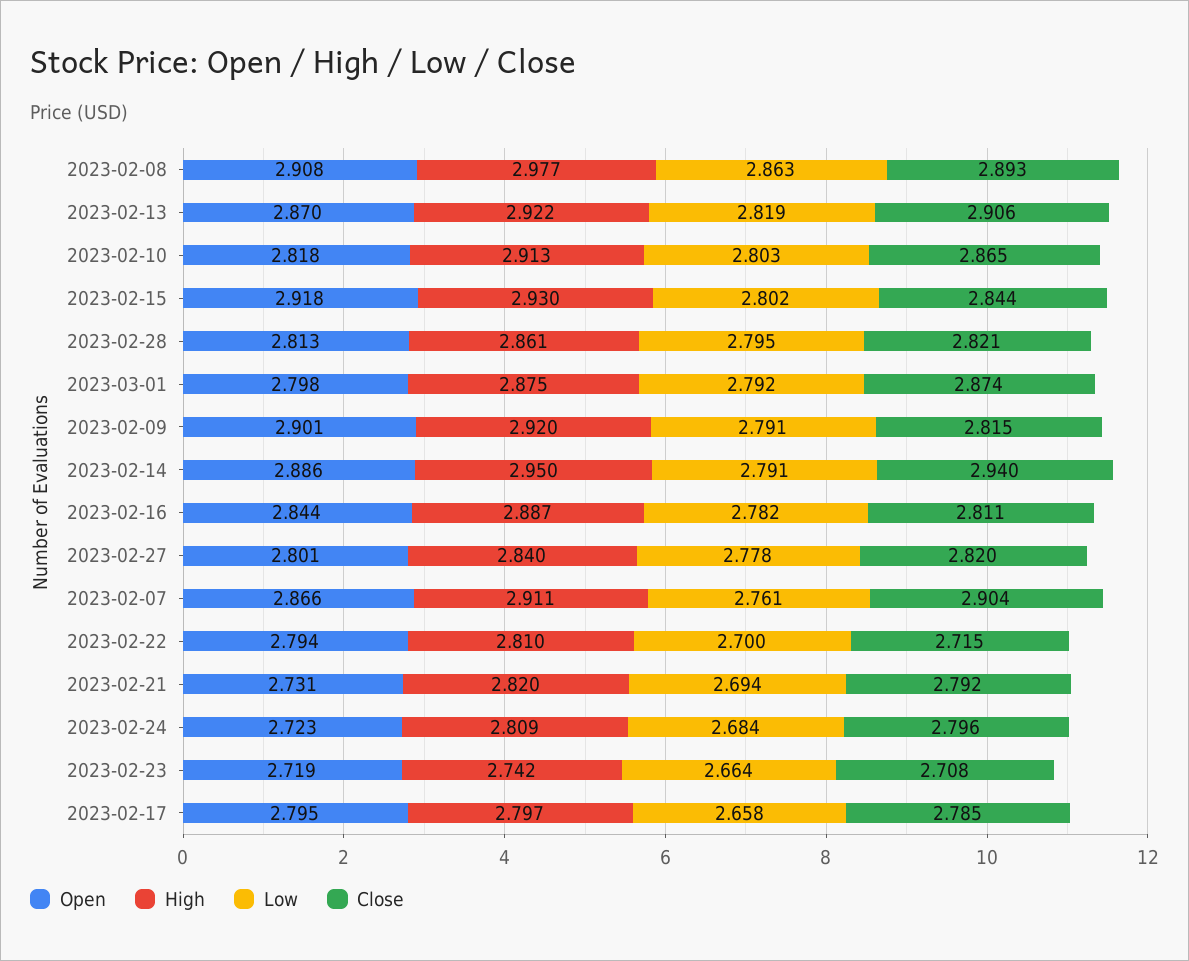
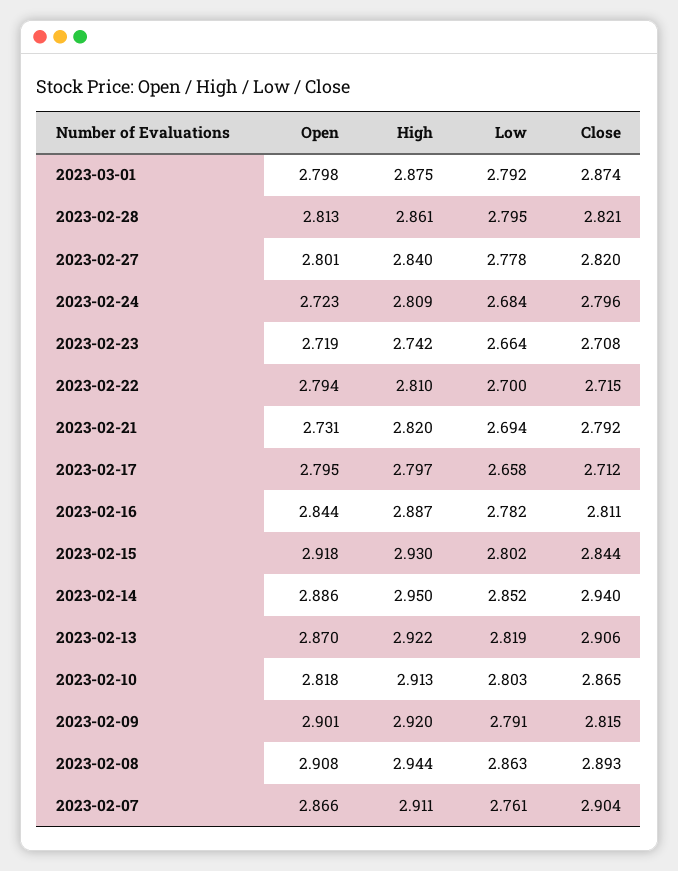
High, 2023-02-08: 2.977 -> 2.944
Low, 2023-02-14: 2.791 -> 2.852
Close, 2023-02-17: 2.785 -> 2.712

